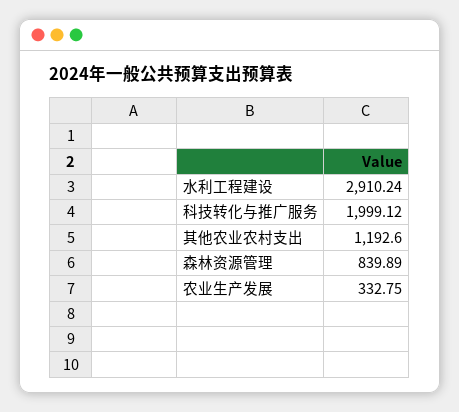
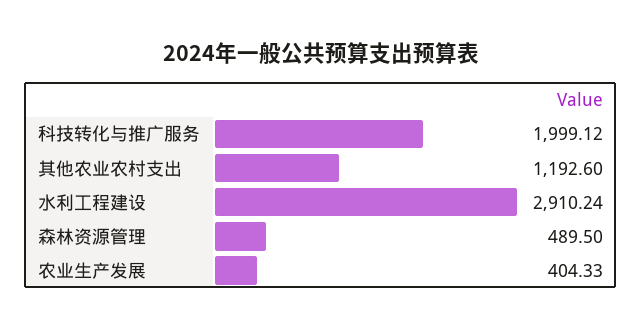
森林资源管理: 839.89 -> 489.5
农业生产发展: 332.75 -> 404.33

